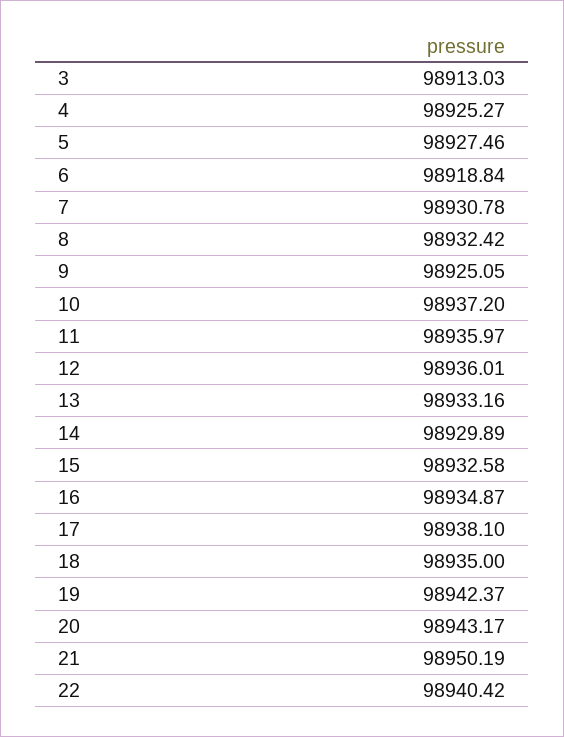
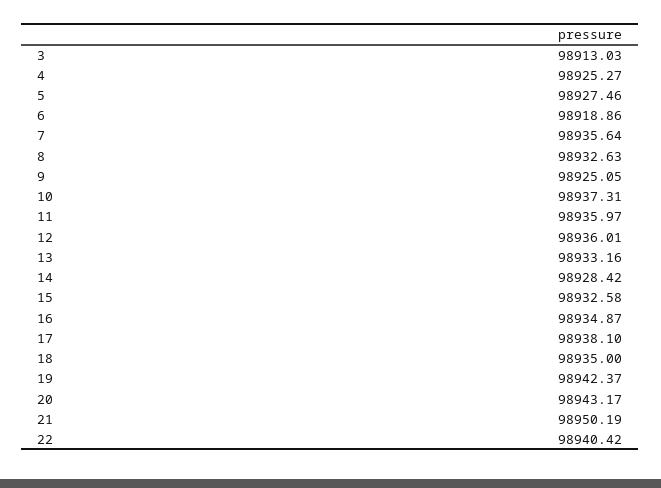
6: 98918.84 -> 98918.86
7: 98930.78 -> 98935.64
8: 98932.42 -> 98932.63
10: 98937.2 -> 98937.31
14: 98929.89 -> 98928.42

